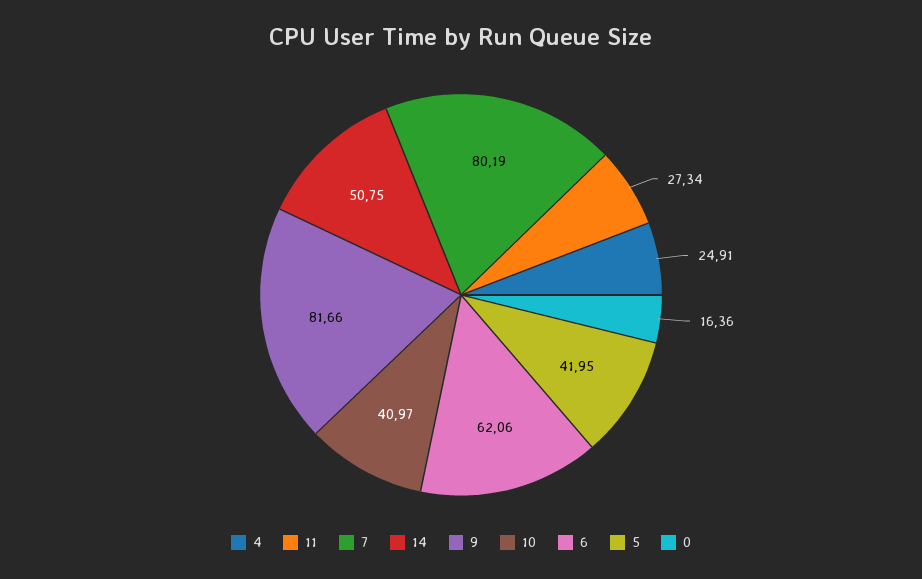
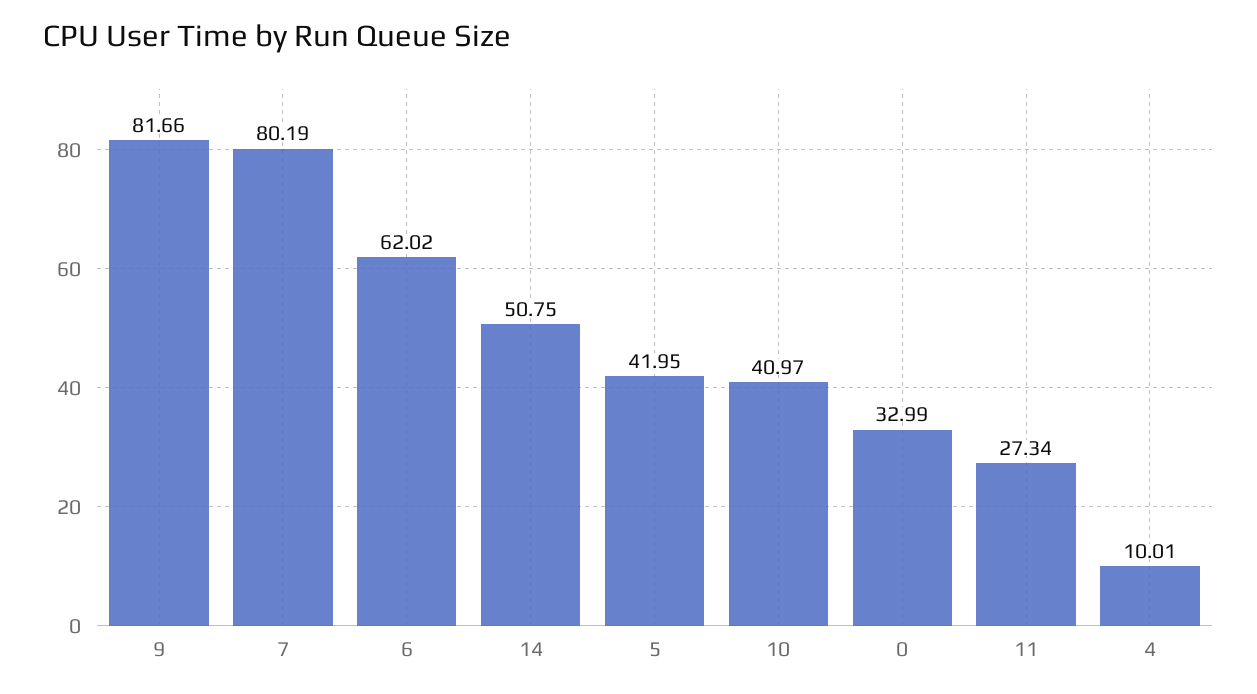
4: 24.91 -> 10.01
6: 62.06 -> 62.02
0: 16.36 -> 32.99

